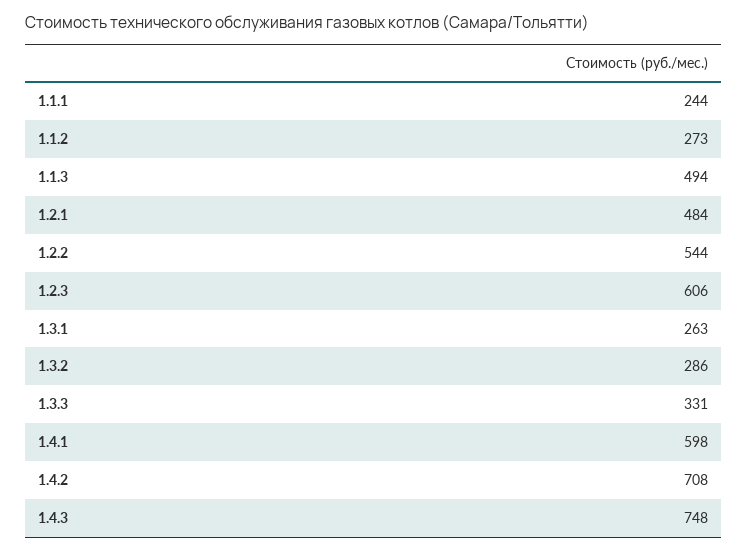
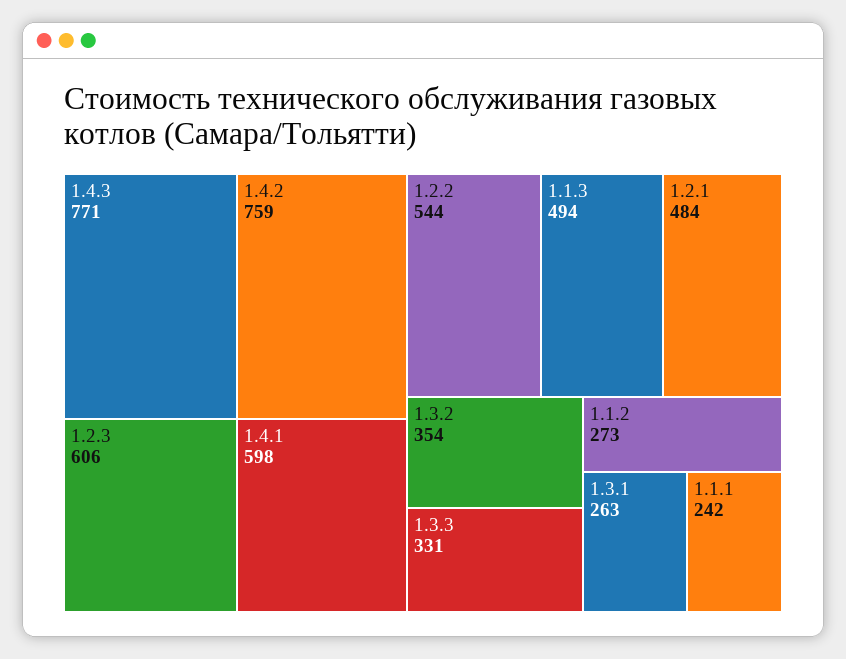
1.1.1: 244 -> 242
1.3.2: 286 -> 354
1.4.2: 708 -> 759
1.4.3: 748 -> 771

